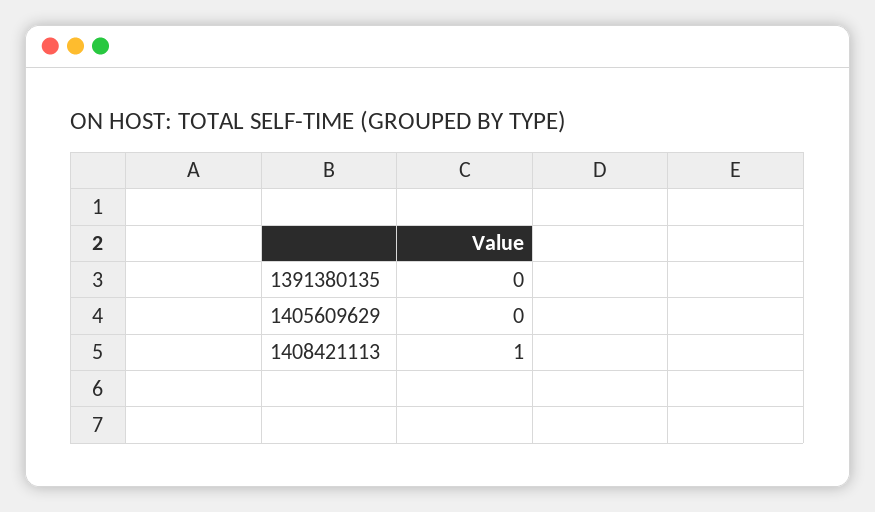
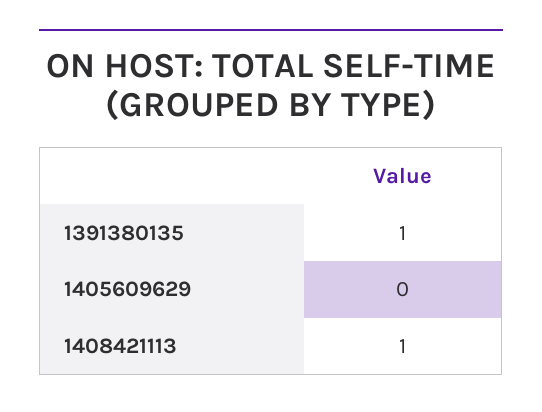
1391380135: 0 -> 1

